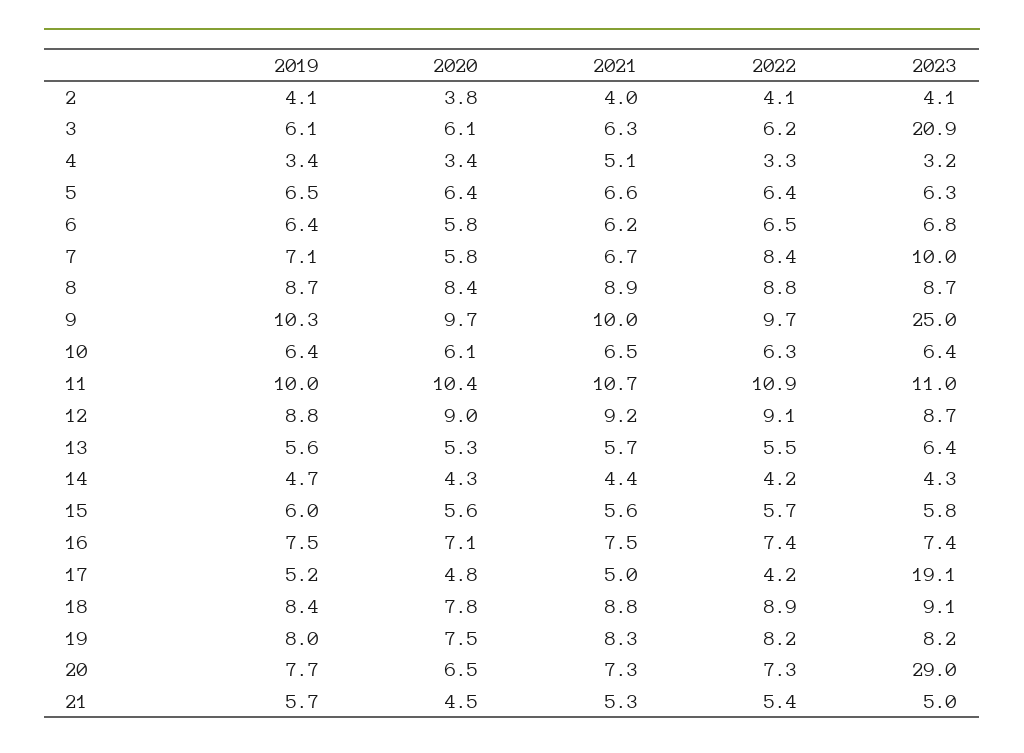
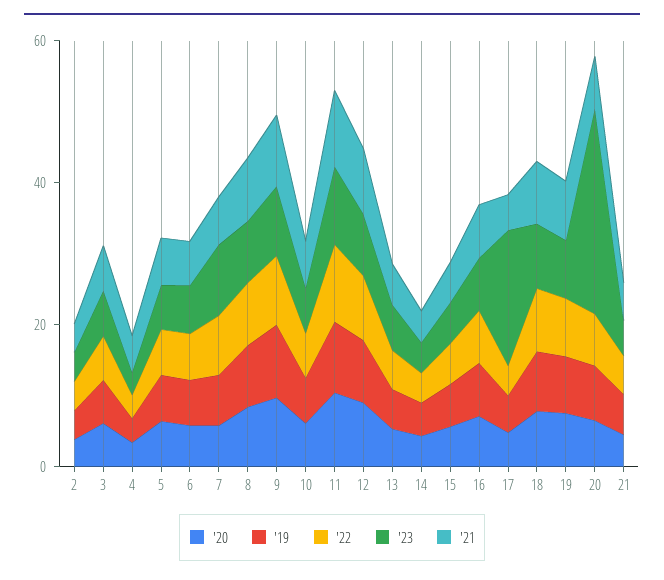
2023, 3: 20.9 -> 5
2023, 9: 25 -> 10

